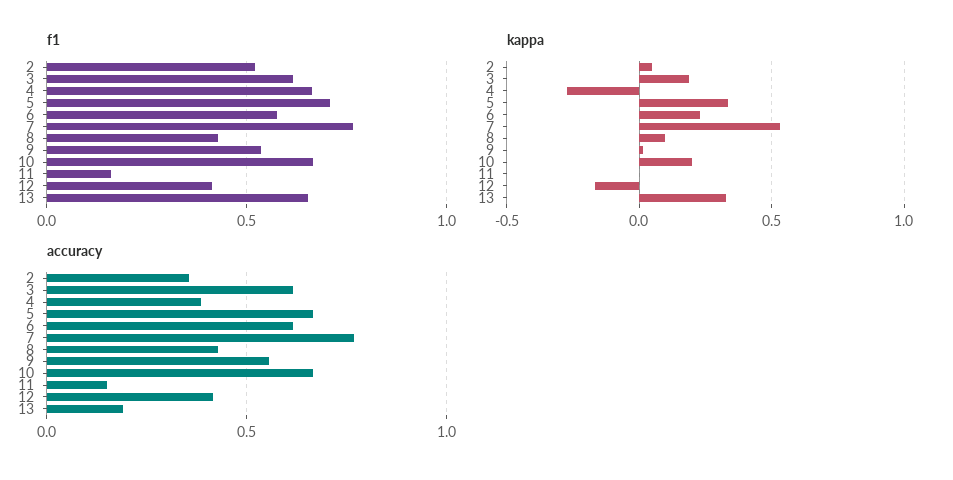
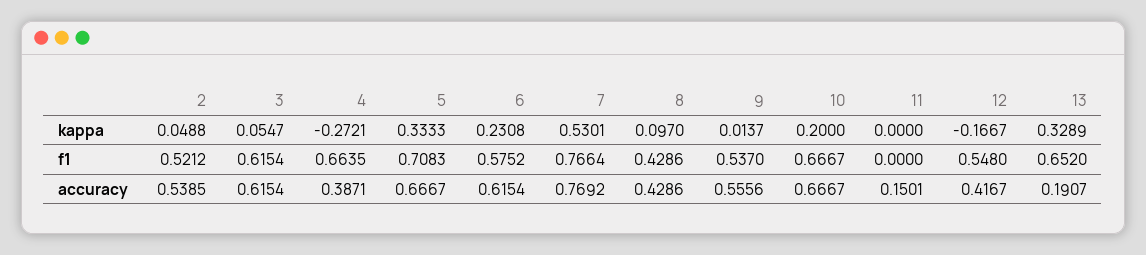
f1, 11: 0.15 -> 0
f1, 12: 0.4 -> 0.548
kappa, 3: 0.2 -> 0.0547
accuracy, 2: 0.35 -> 0.5385

